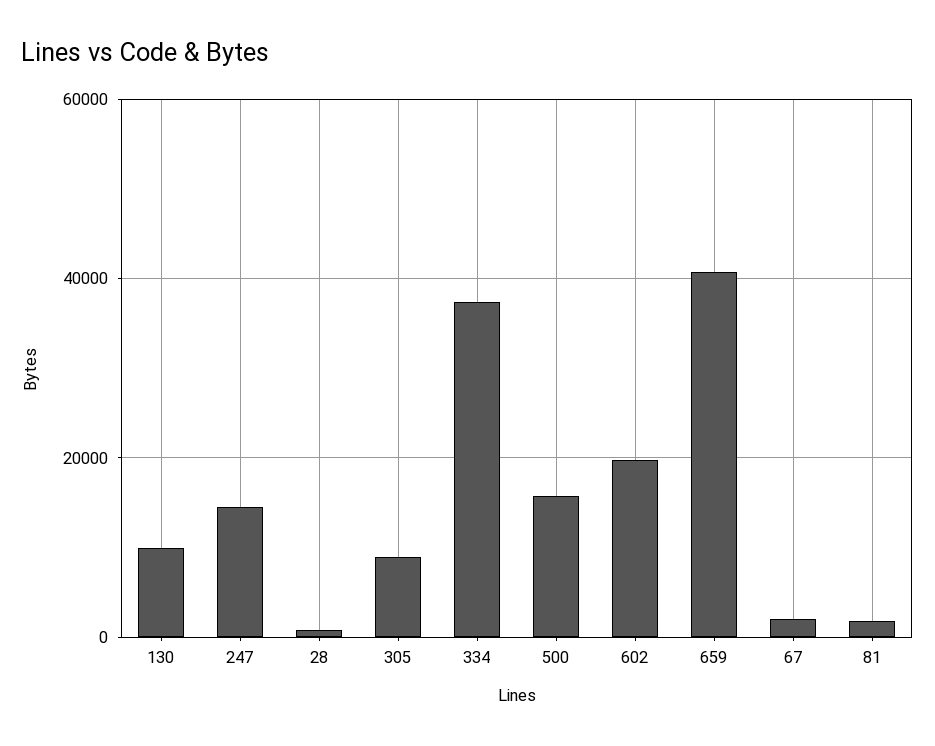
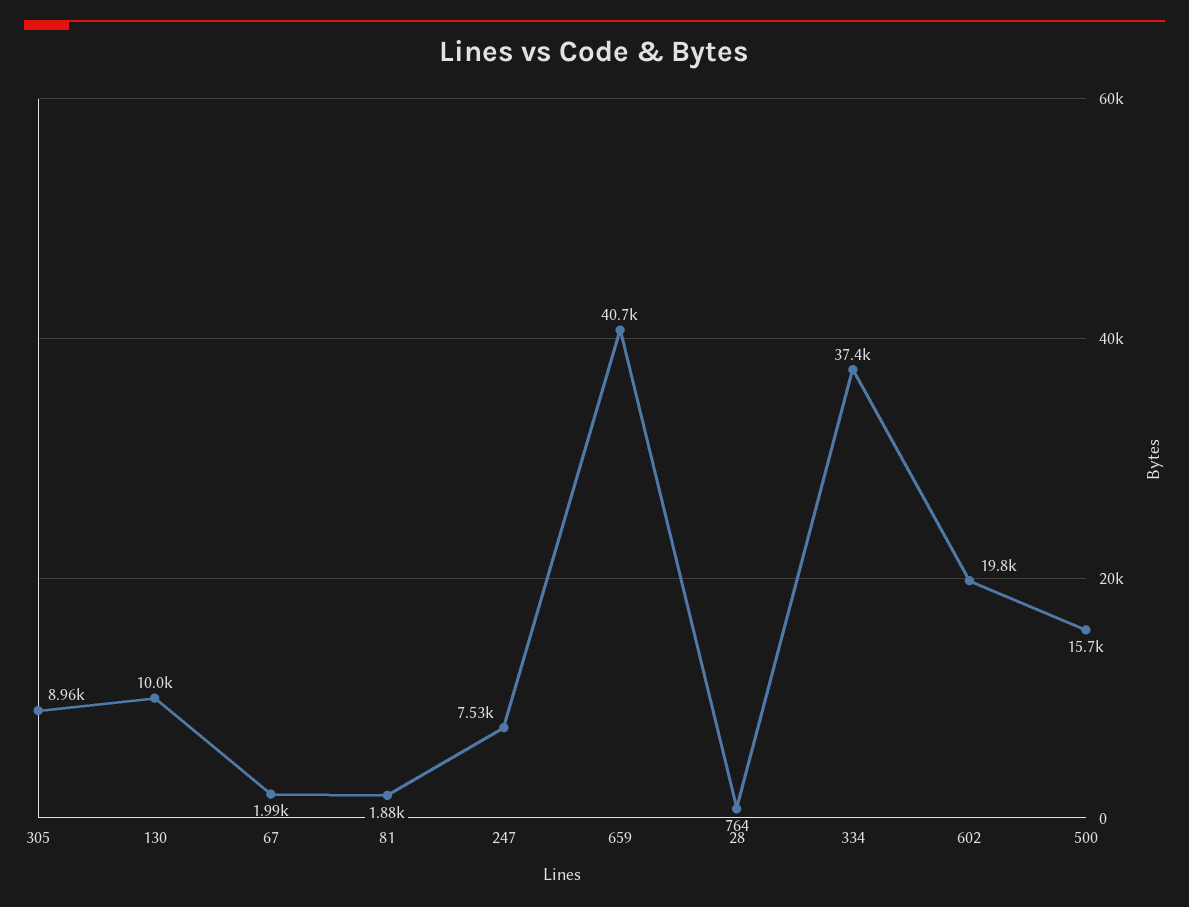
247: 14000 -> 7530

